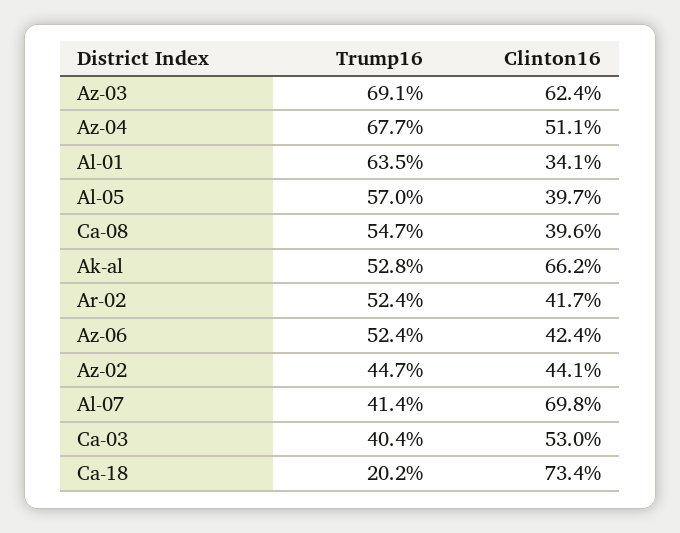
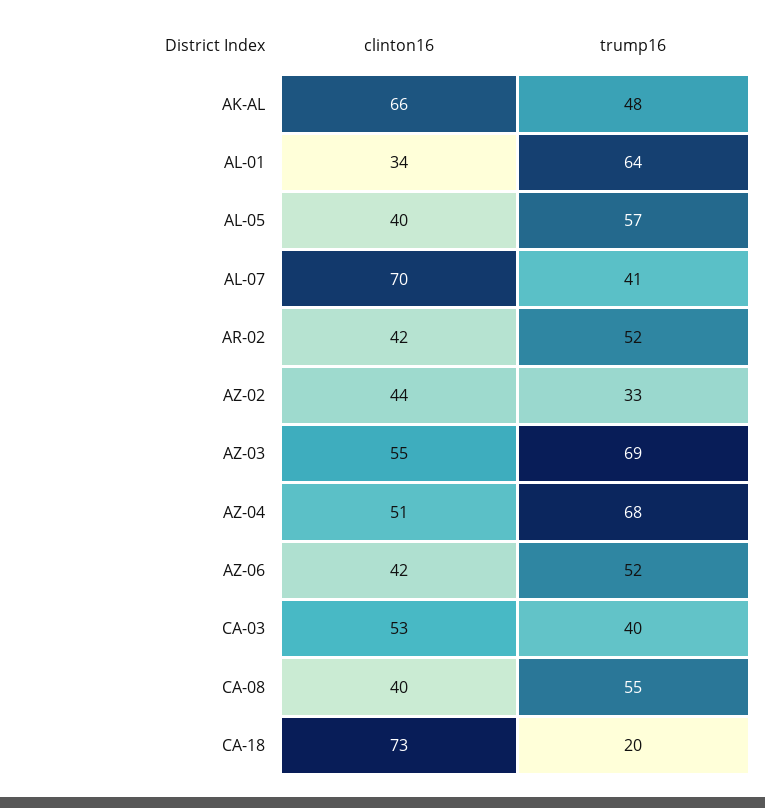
Clinton16, Az-03: 62.4 -> 55
Trump16, Ak-al: 52.8 -> 48
Trump16, Az-02: 44.7 -> 33

